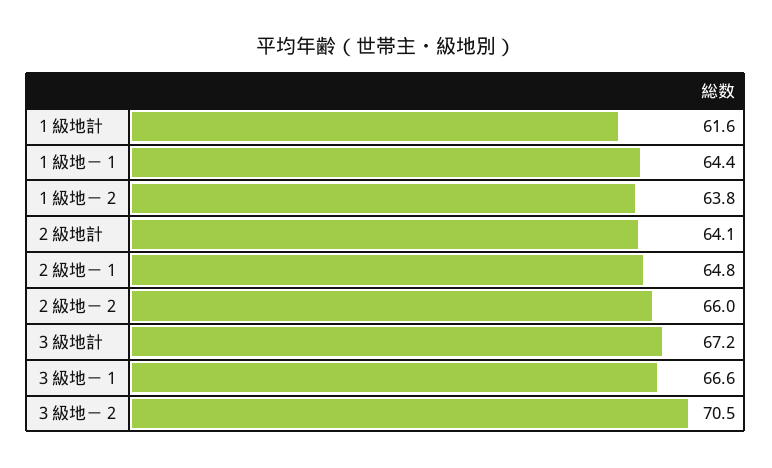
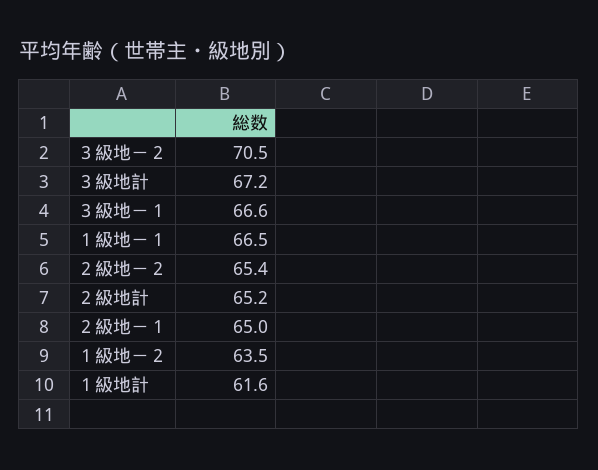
１級地－１: 64.4 -> 66.5
１級地－２: 63.8 -> 63.5
２級地計: 64.1 -> 65.2
２級地－１: 64.8 -> 65
２級地－２: 66 -> 65.4

